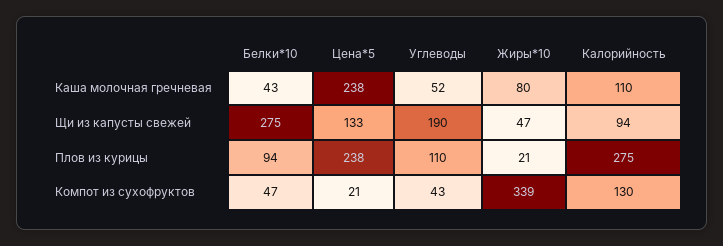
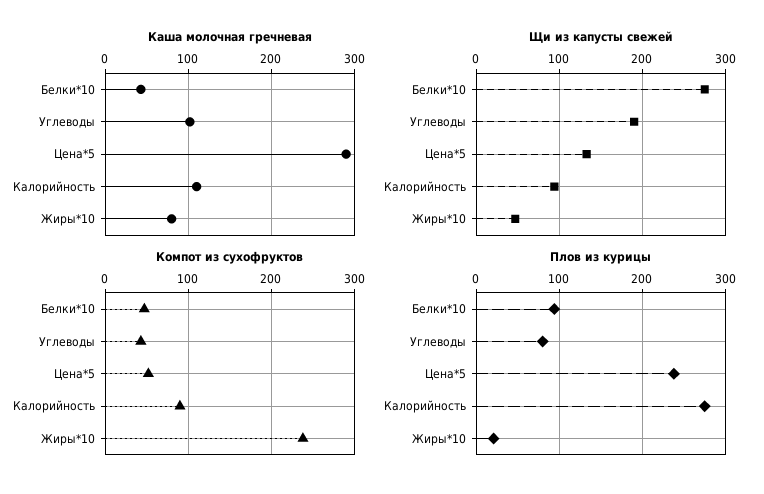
Каша молочная гречневая, Цена*5: 238 -> 290
Каша молочная гречневая, Углеводы: 52 -> 100
Плов из курицы, Углеводы: 110 -> 80
Компот из сухофруктов, Цена*5: 21 -> 50
Компот из сухофруктов, Жиры*10: 339 -> 240
Компот из сухофруктов, Калорийность: 130 -> 90

